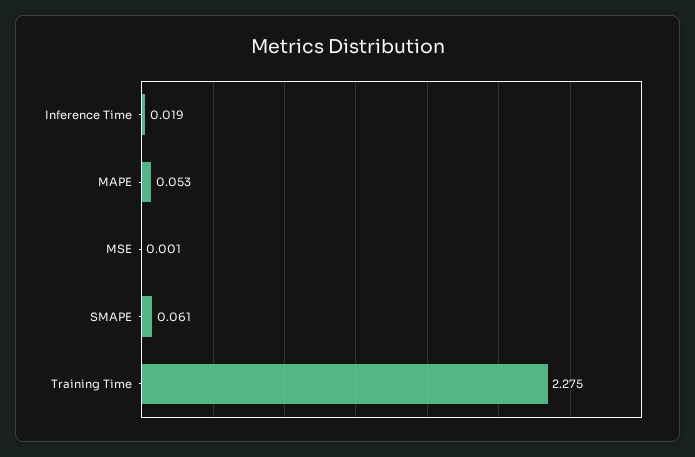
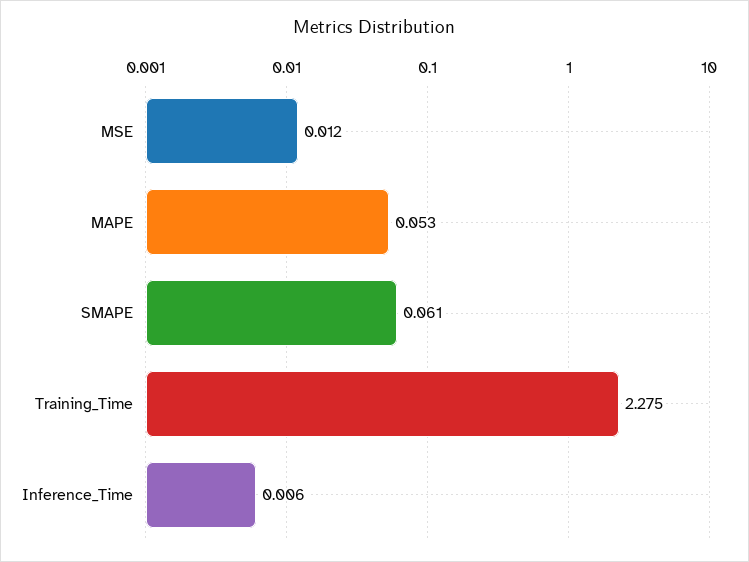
Inference Time: 0.019 -> 0.006
MSE: 0.001 -> 0.012

